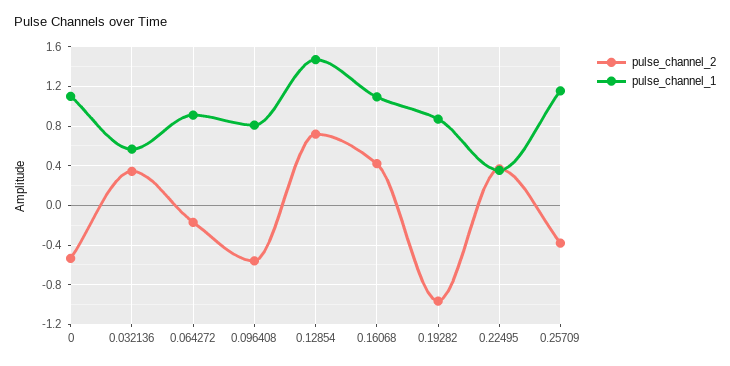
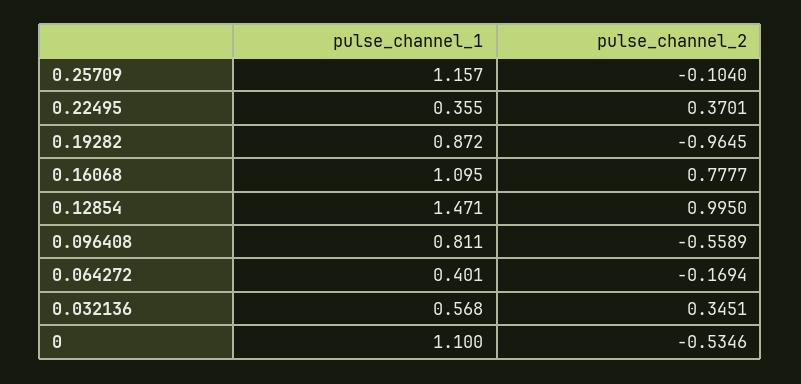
pulse_channel_1, 0.064272: 0.9 -> 0.401
pulse_channel_2, 0.12854: 0.7 -> 0.995
pulse_channel_2, 0.16068: 0.4 -> 0.7777
pulse_channel_2, 0.25709: -0.4 -> -0.104

